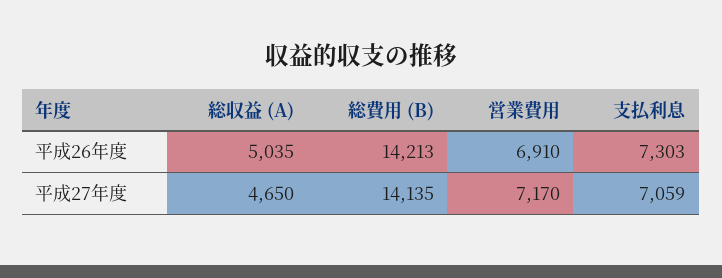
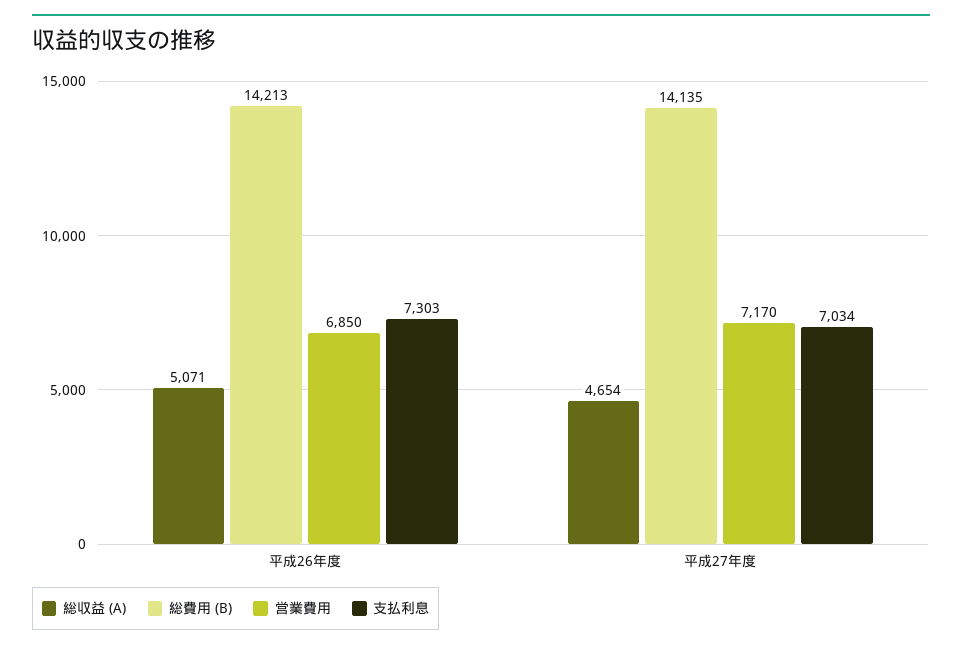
総収益 (A), 平成26年度: 5035 -> 5071
営業費用, 平成26年度: 6910 -> 6850
総収益 (A), 平成27年度: 4650 -> 4654
支払利息, 平成27年度: 7059 -> 7034

